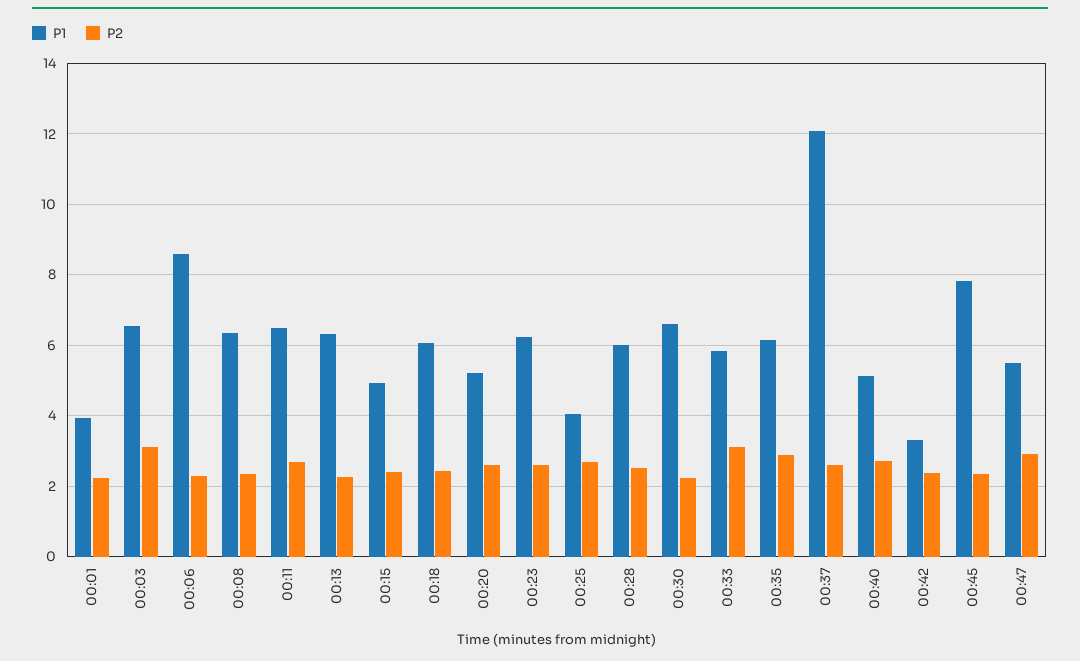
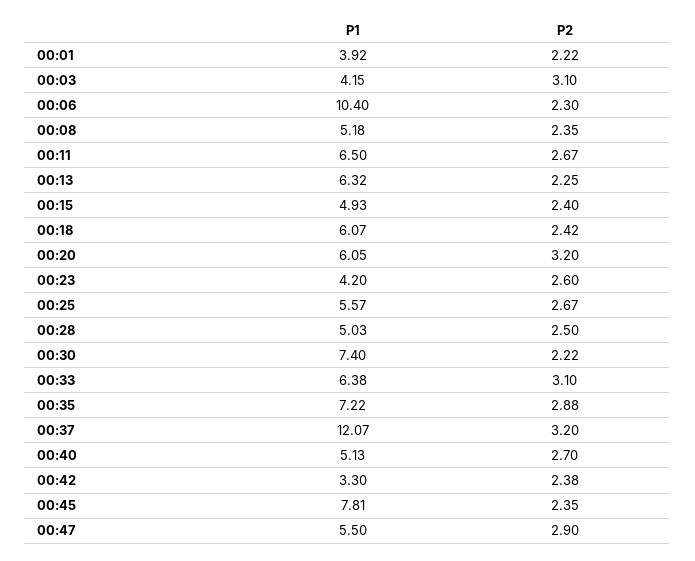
P1, 00:03: 6.6 -> 4.15
P1, 00:06: 8.6 -> 10.4
P1, 00:08: 6.4 -> 5.18
P1, 00:20: 5.2 -> 6.05
P2, 00:20: 2.6 -> 3.2
P1, 00:23: 6.2 -> 4.2
P1, 00:25: 4 -> 5.57
P1, 00:28: 6 -> 5.03
P1, 00:30: 6.6 -> 7.4
P1, 00:33: 5.8 -> 6.38
P1, 00:35: 6.2 -> 7.22
P2, 00:37: 2.6 -> 3.2

